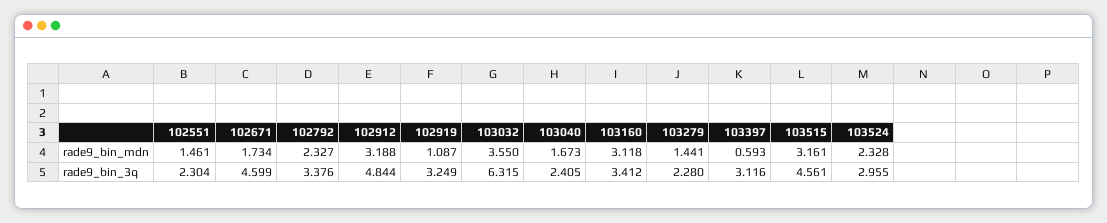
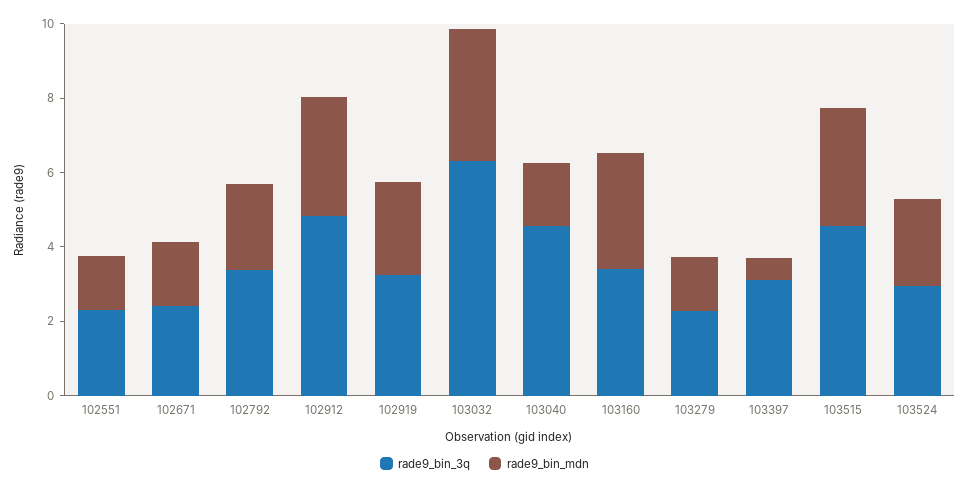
rade9_bin_mdn, 102919: 1.087 -> 2.5
rade9_bin_3q, 102671: 4.599 -> 2.5
rade9_bin_3q, 103040: 2.405 -> 4.5

